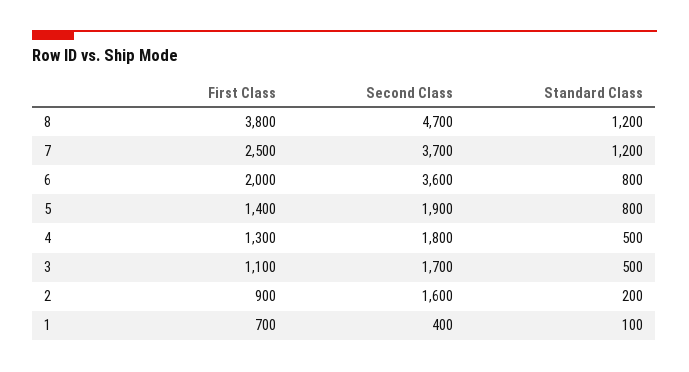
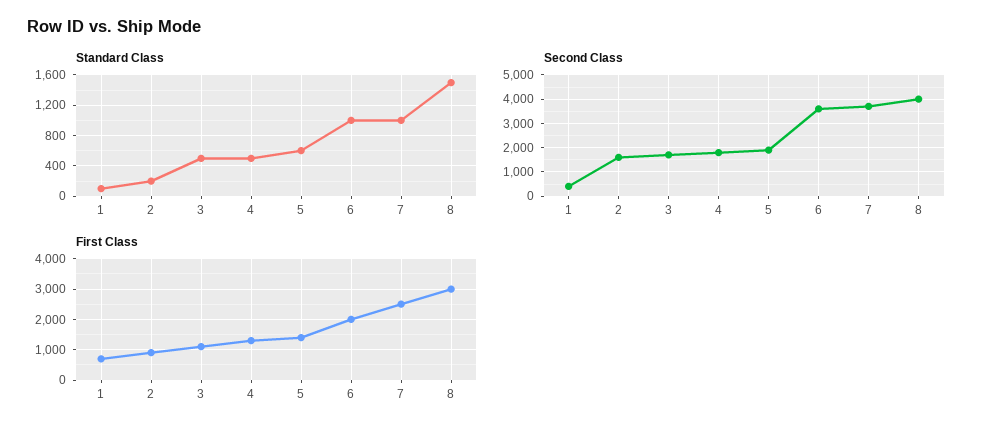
First Class, 8: 3800 -> 3000
Second Class, 8: 4700 -> 4000
Standard Class, 8: 1200 -> 1500
Standard Class, 7: 1200 -> 1000
Standard Class, 6: 800 -> 1000
Standard Class, 5: 800 -> 600

